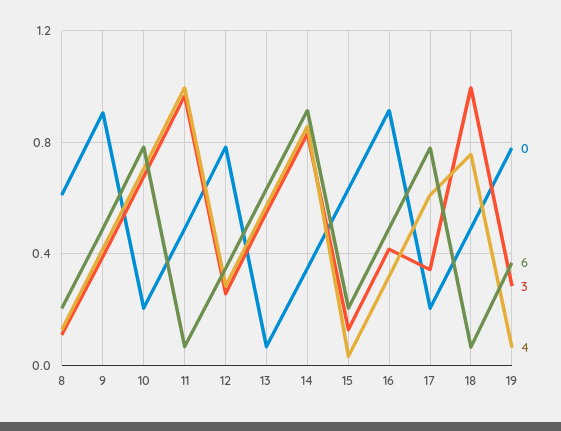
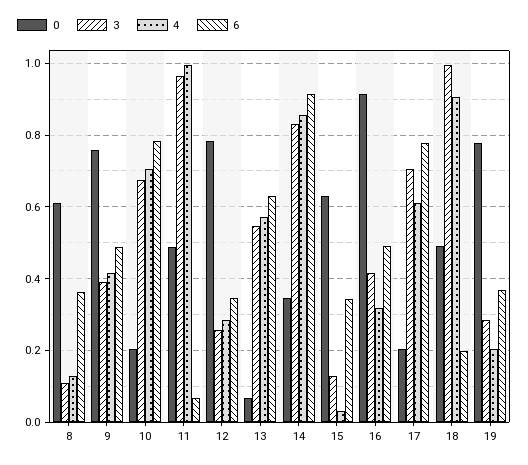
6, 8: 0.2 -> 0.36
0, 9: 0.9 -> 0.76
6, 15: 0.2 -> 0.34
3, 17: 0.35 -> 0.7
6, 18: 0.05 -> 0.2
4, 18: 0.75 -> 0.9
4, 19: 0.05 -> 0.2

